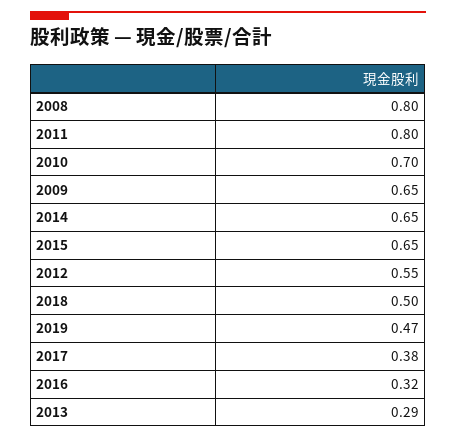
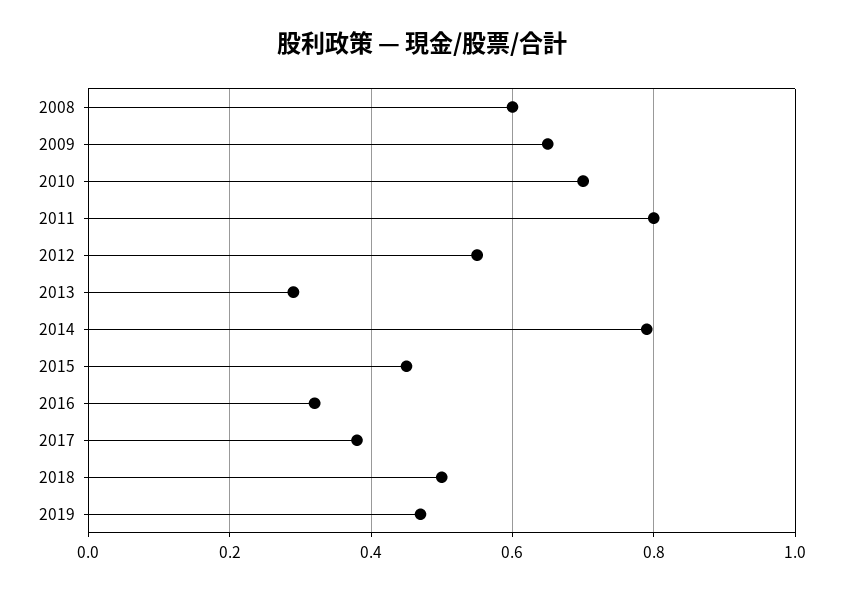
2008: 0.8 -> 0.6
2014: 0.65 -> 0.8
2015: 0.65 -> 0.45

